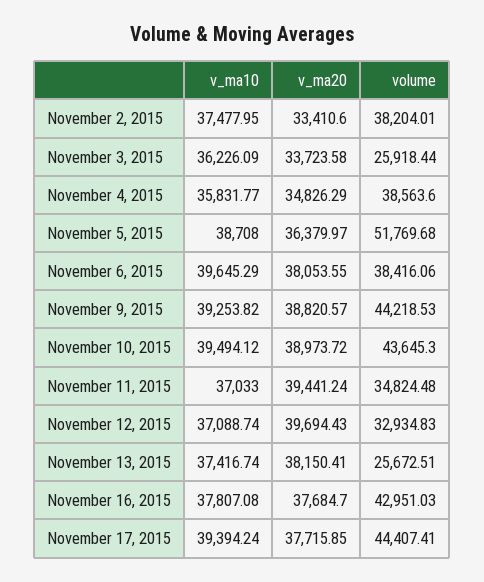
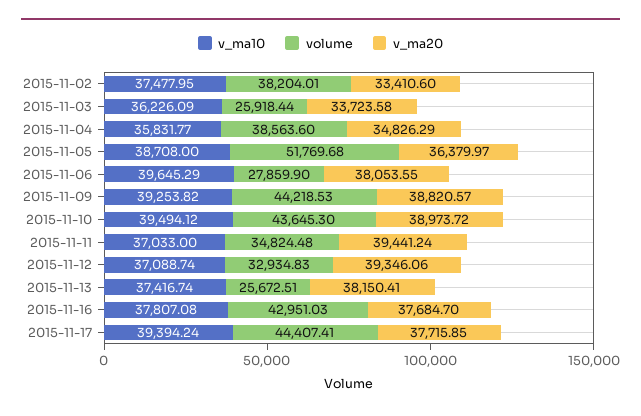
volume, November 6, 2015: 38416.06 -> 27859.9
v_ma20, November 12, 2015: 39694.43 -> 39346.06

